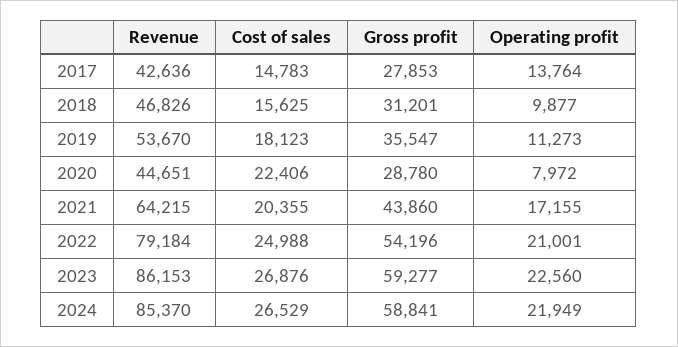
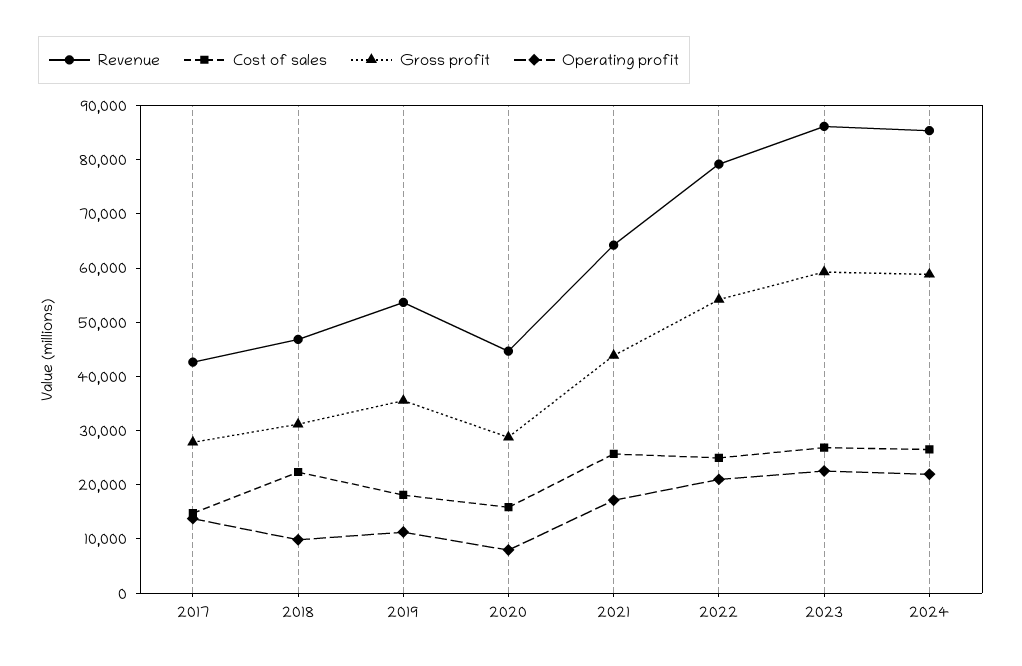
Cost of sales, 2018: 15625 -> 22000
Cost of sales, 2020: 22406 -> 16000
Cost of sales, 2021: 20355 -> 26000

